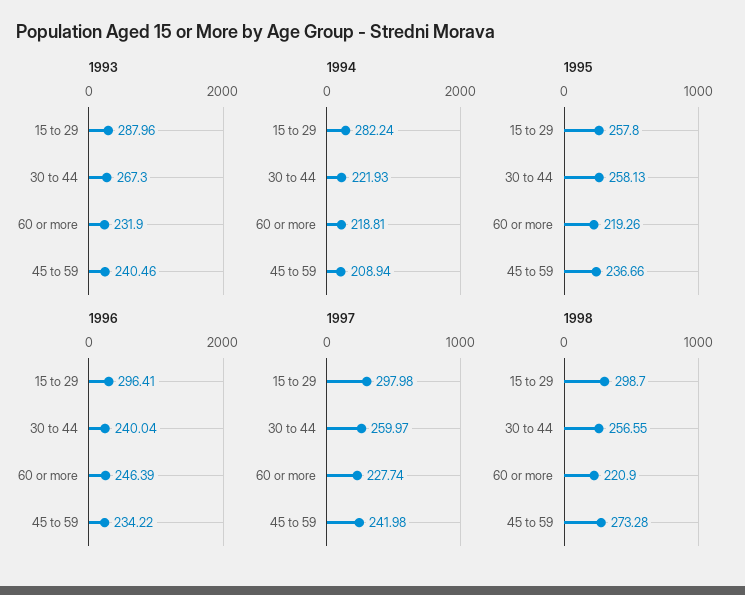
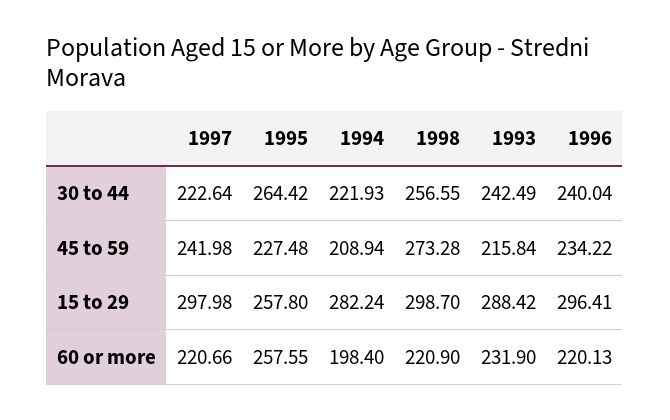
1993, 15 to 29: 287.96 -> 288.42
1993, 30 to 44: 267.3 -> 242.49
1993, 45 to 59: 240.46 -> 215.84
1994, 60 or more: 218.81 -> 198.4
1995, 30 to 44: 258.13 -> 264.42
1995, 60 or more: 219.26 -> 257.55
1995, 45 to 59: 236.66 -> 227.48
1996, 60 or more: 246.39 -> 220.13
1997, 30 to 44: 259.97 -> 222.64
1997, 60 or more: 227.74 -> 220.66

